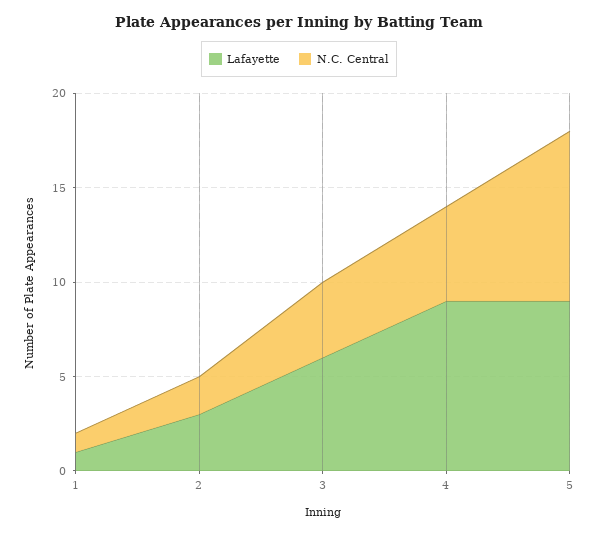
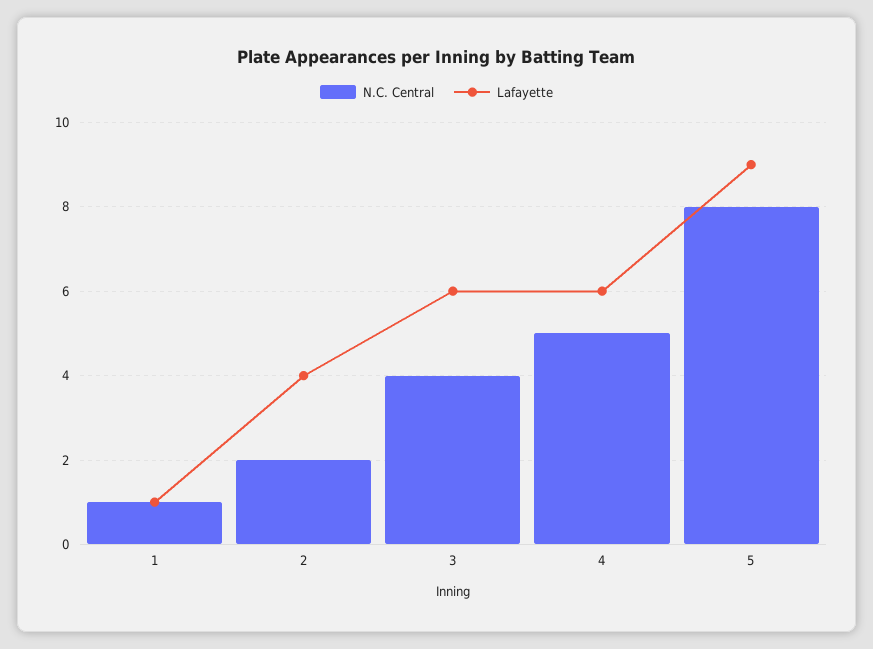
Lafayette, 2: 3 -> 4
Lafayette, 4: 9 -> 6
N.C. Central, 5: 9 -> 8

